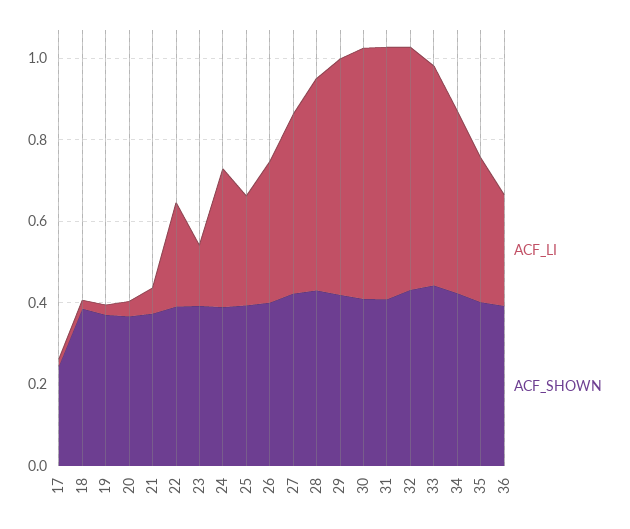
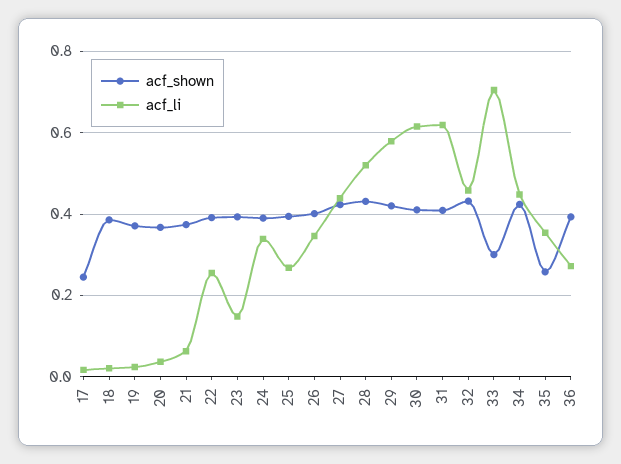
ACF_LI, 32: 0.6 -> 0.46
ACF_LI, 33: 0.55 -> 0.7
ACF_SHOWN, 33: 0.45 -> 0.3
ACF_SHOWN, 35: 0.4 -> 0.26

